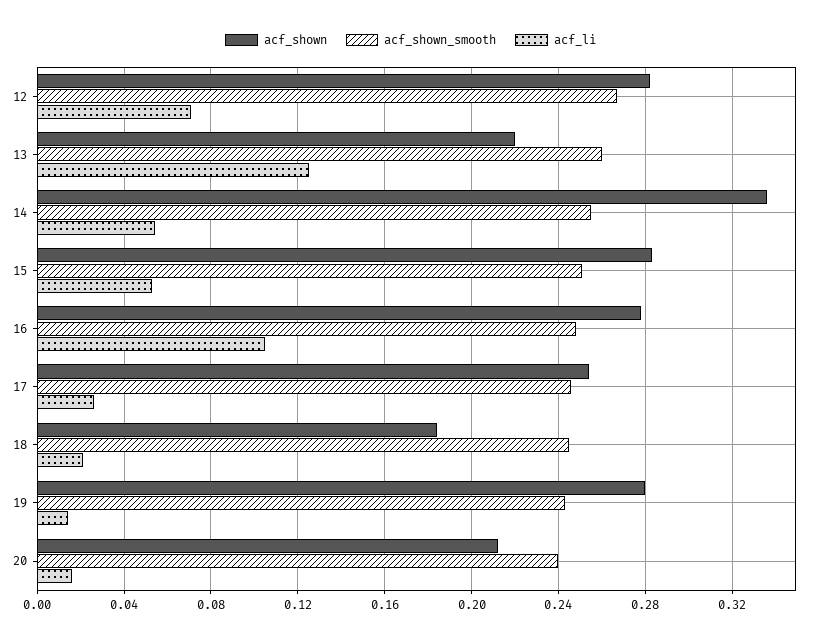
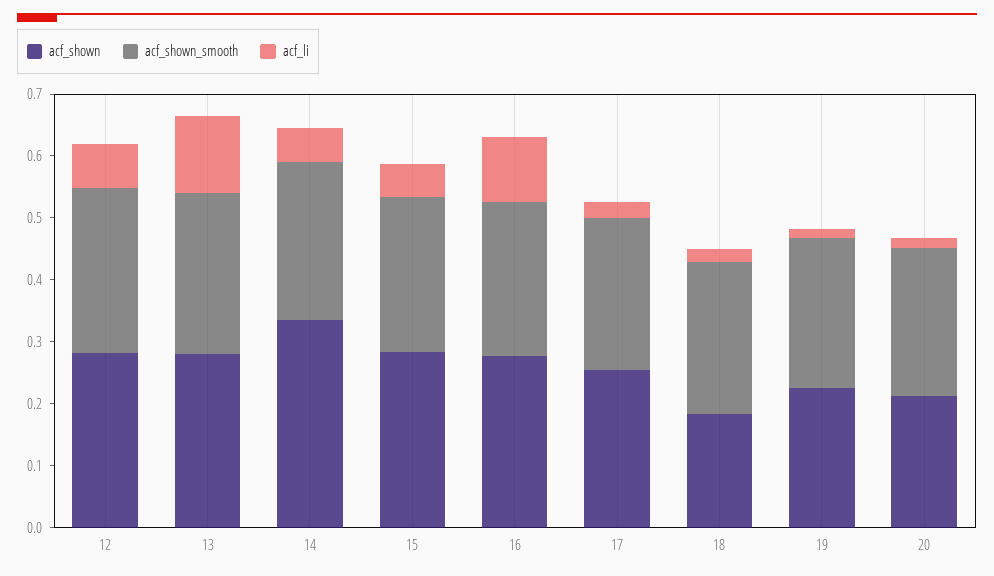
acf_shown, 13: 0.22 -> 0.28
acf_shown, 19: 0.28 -> 0.22

